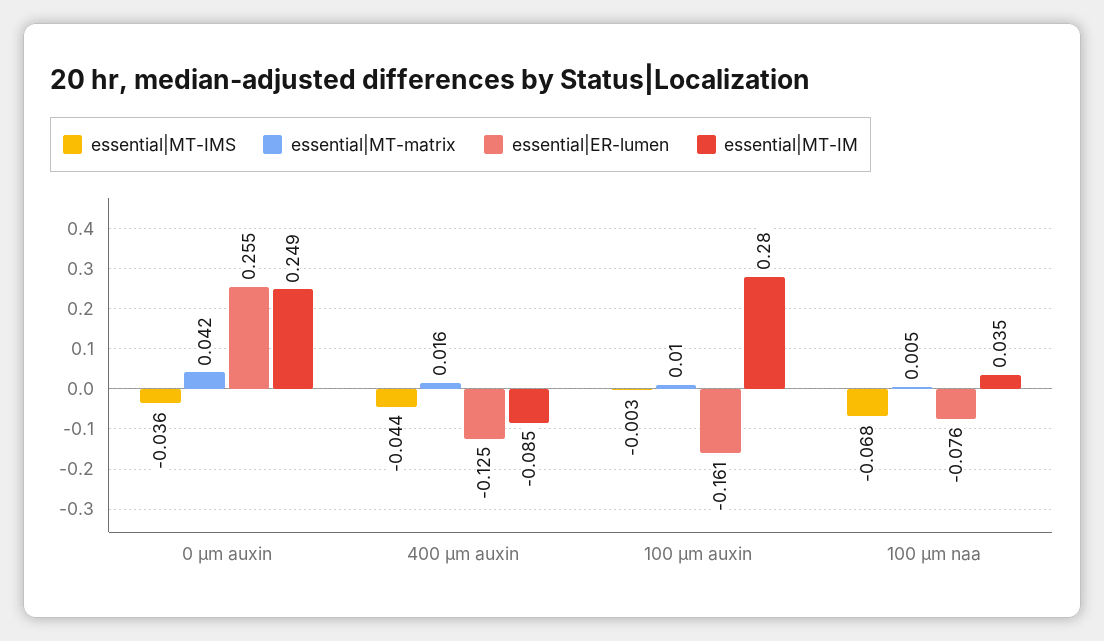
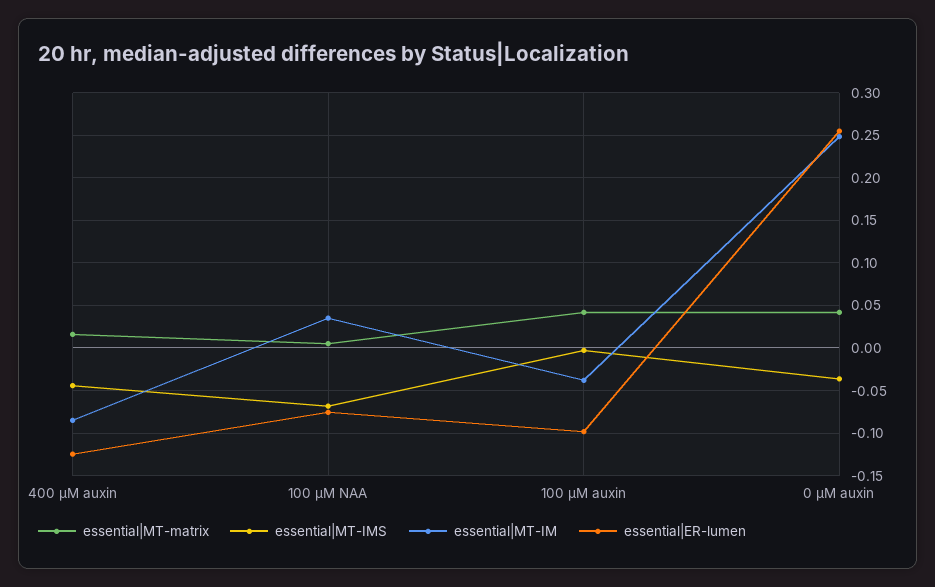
essential|MT-matrix, 100 µm auxin: 0.01 -> 0.04
essential|ER-lumen, 100 µm auxin: -0.161 -> -0.1
essential|MT-IM, 100 µm auxin: 0.28 -> -0.04

